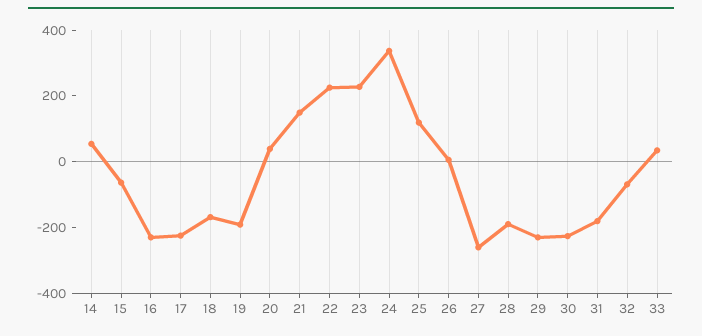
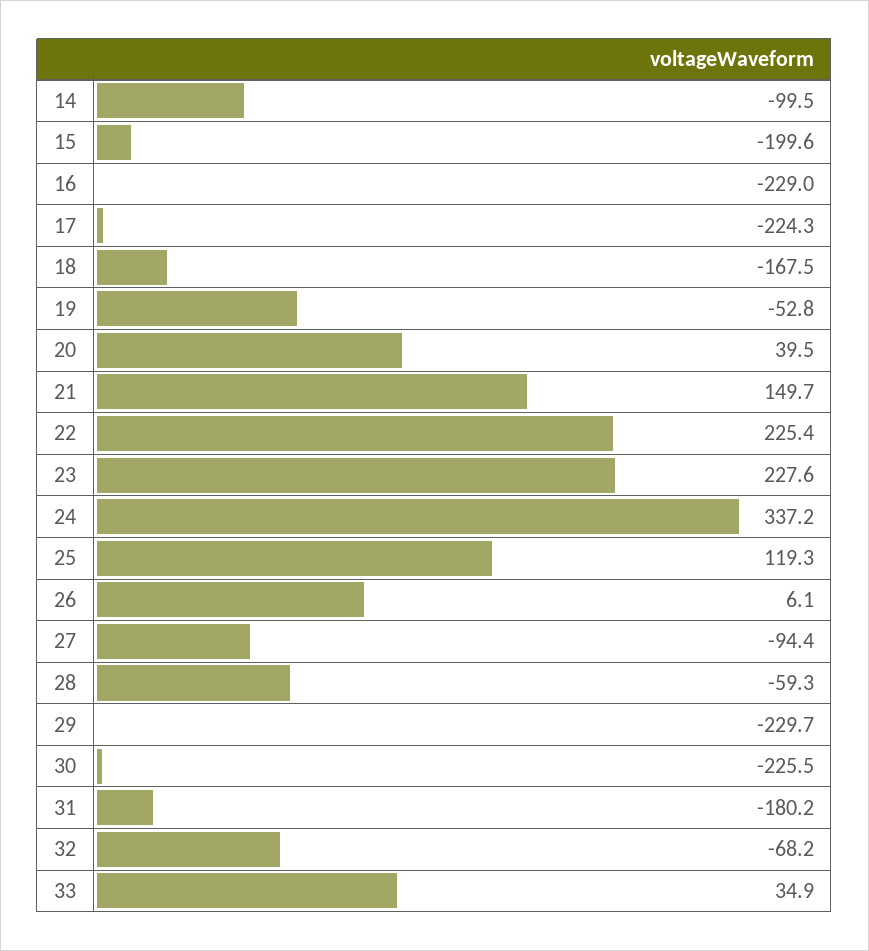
14: 50 -> -99.5
15: -50 -> -199.6
19: -200 -> -52.8
27: -250 -> -94.4
28: -200 -> -59.3

